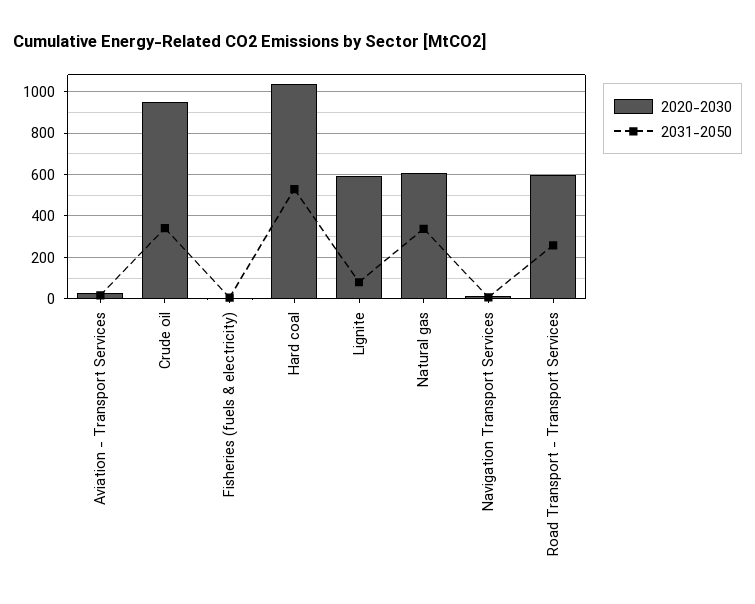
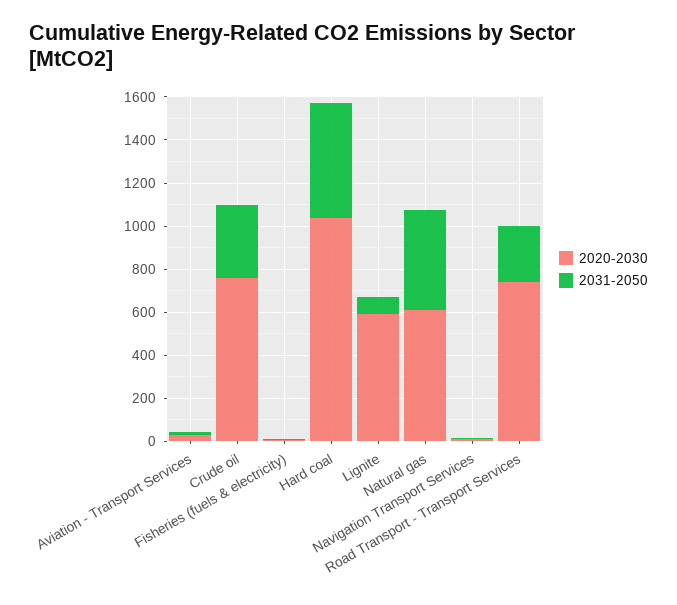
2020-2030, Crude oil: 950 -> 750
2031-2050, Natural gas: 350 -> 450
2020-2030, Road Transport - Transport Services: 600 -> 750

